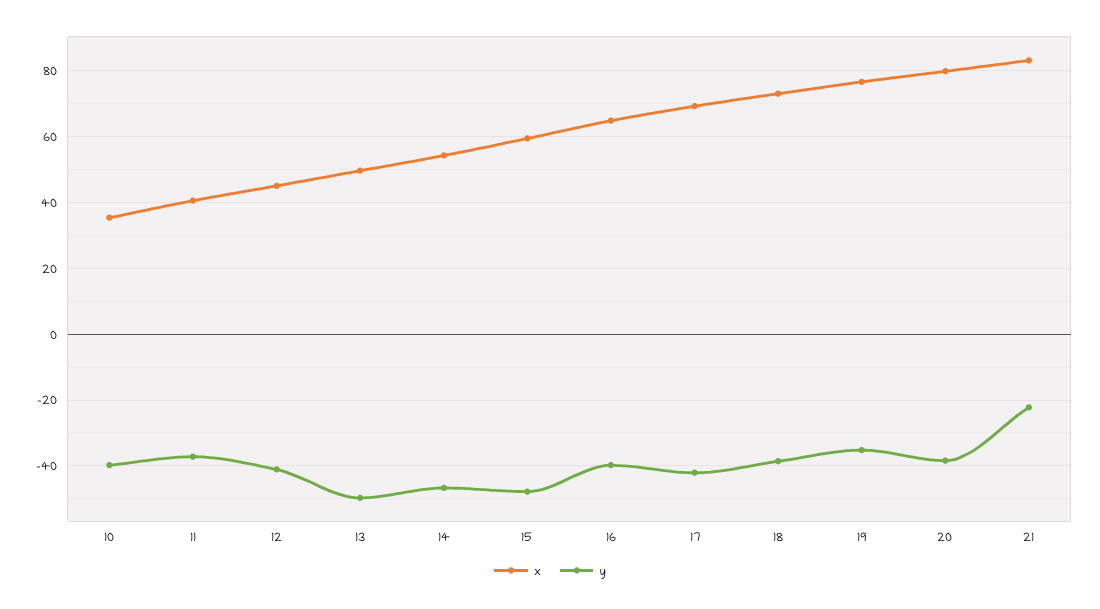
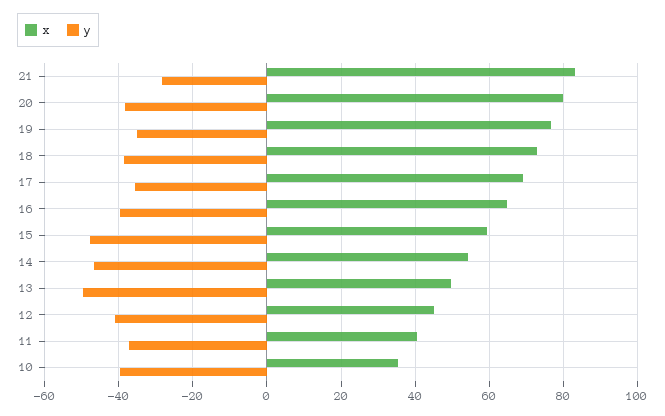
y, 17: -42 -> -36
y, 21: -22 -> -28

